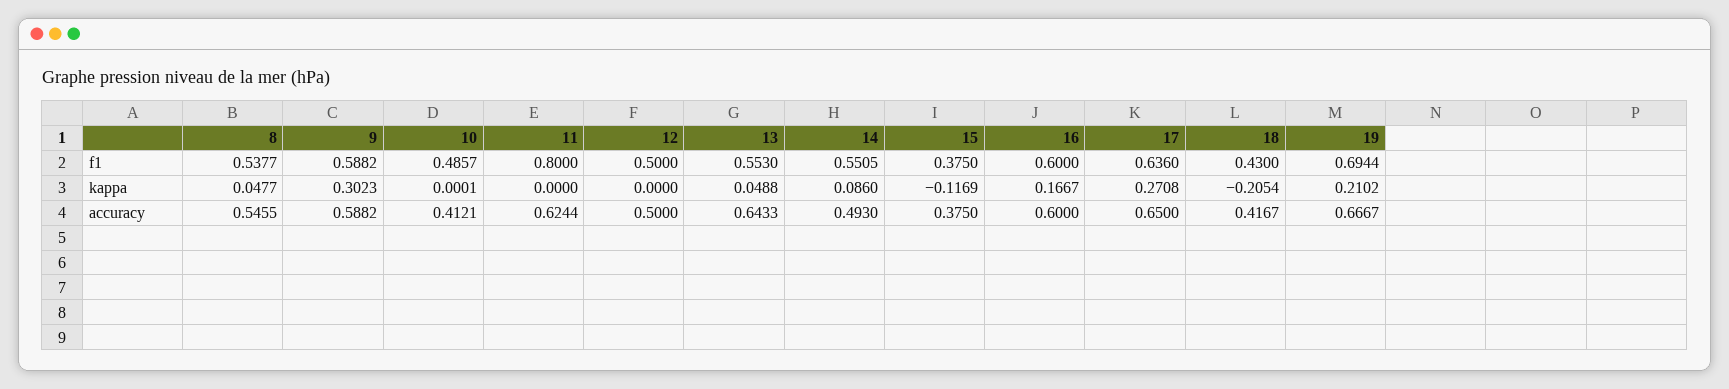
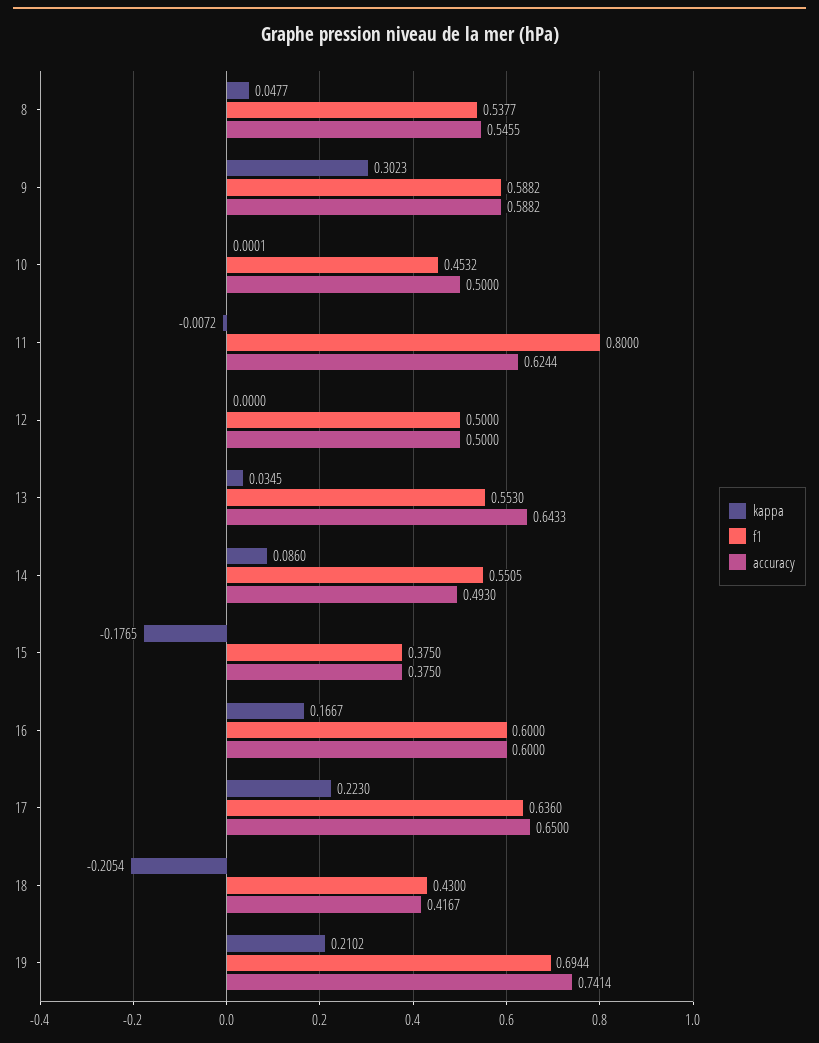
f1, 10: 0.4857 -> 0.4532
kappa, 11: 0 -> -0.0072
kappa, 13: 0.0488 -> 0.0345
kappa, 15: -0.1169 -> -0.1765
kappa, 17: 0.2708 -> 0.223
accuracy, 10: 0.4121 -> 0.5
accuracy, 19: 0.6667 -> 0.7414

